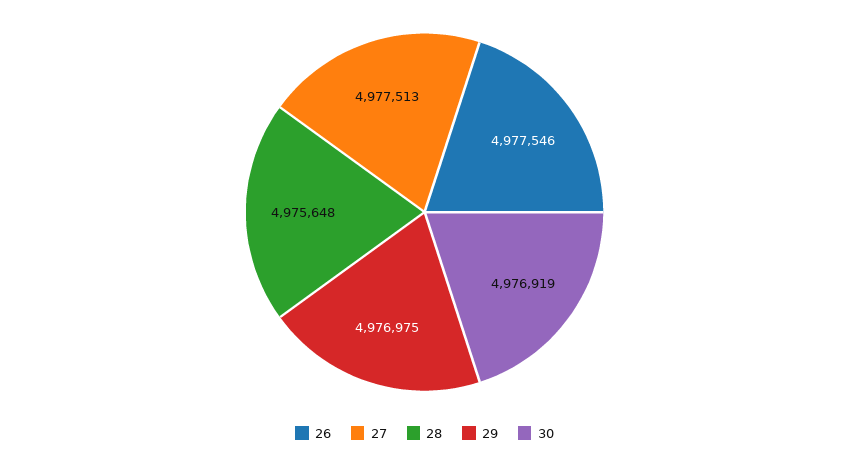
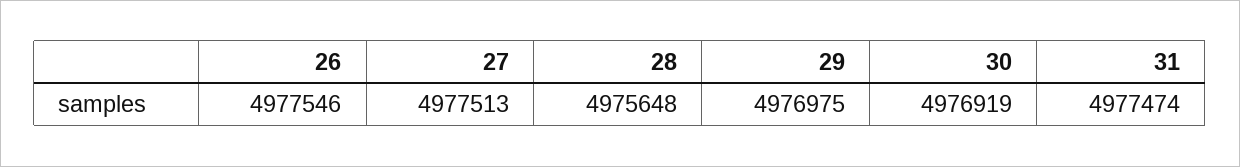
31: none -> 4977474

